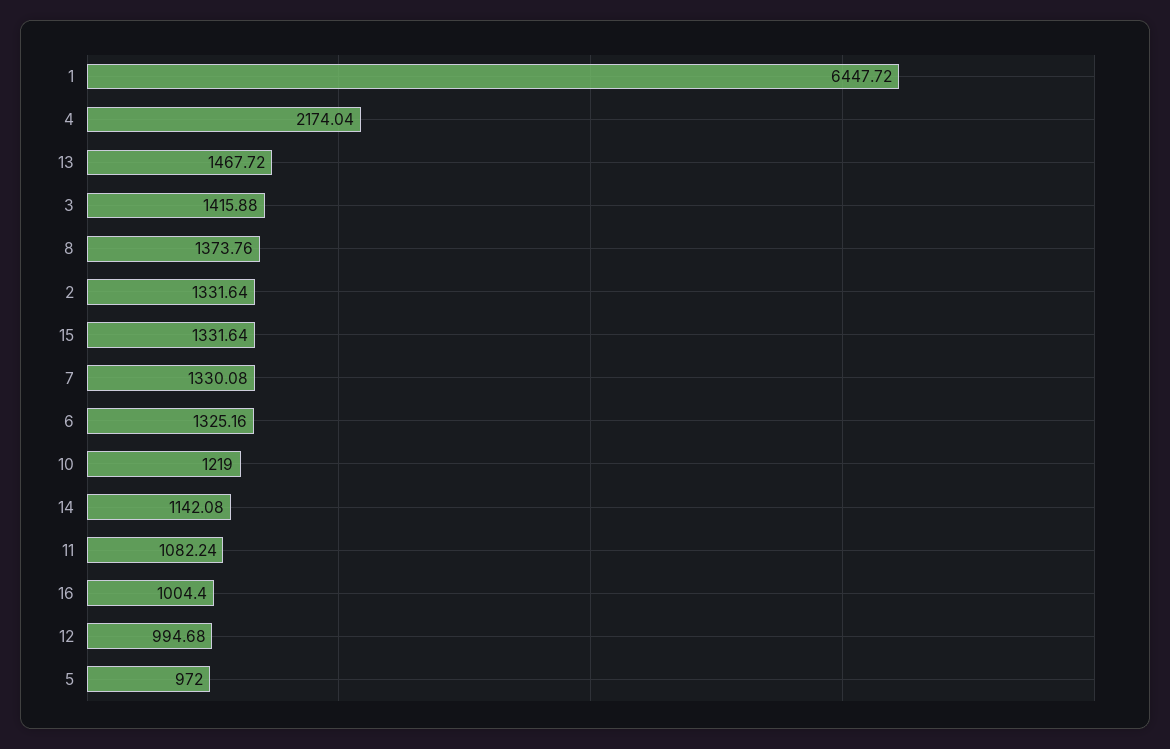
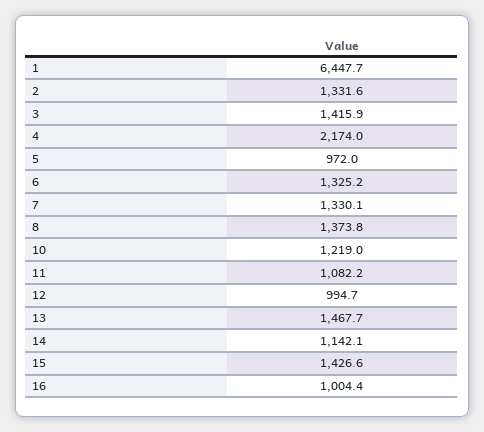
15: 1331.64 -> 1426.6

